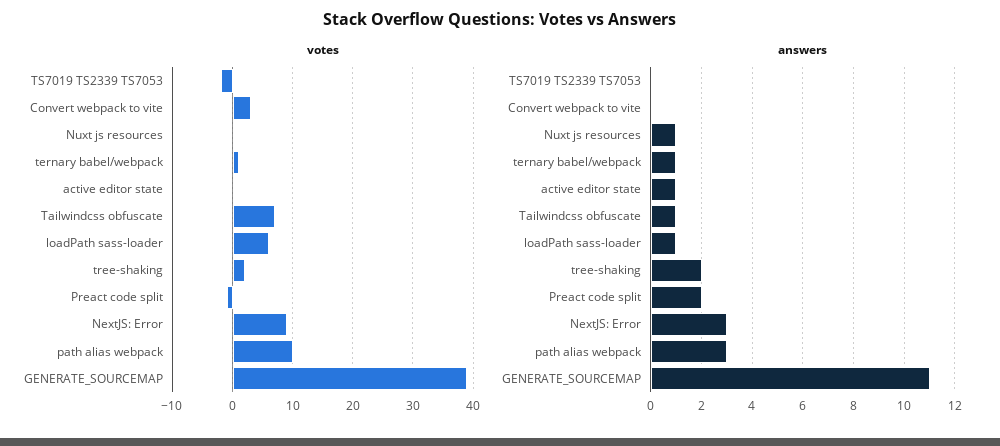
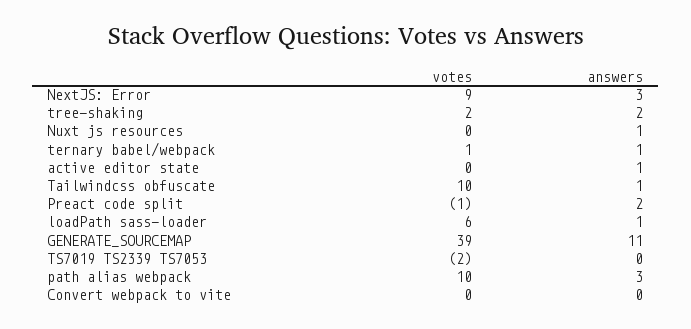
votes, Convert webpack to vite: 3 -> 0
votes, Tailwindcss obfuscate: 7 -> 10

